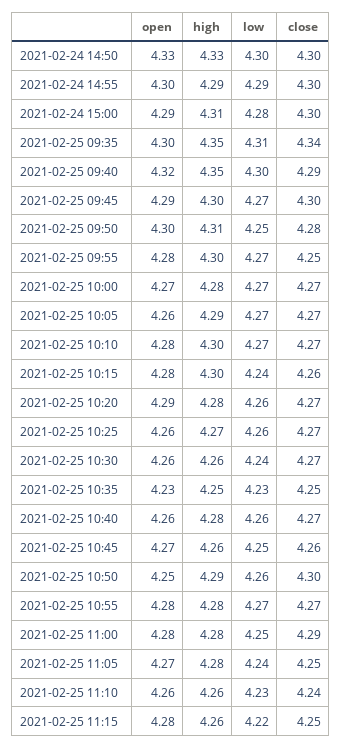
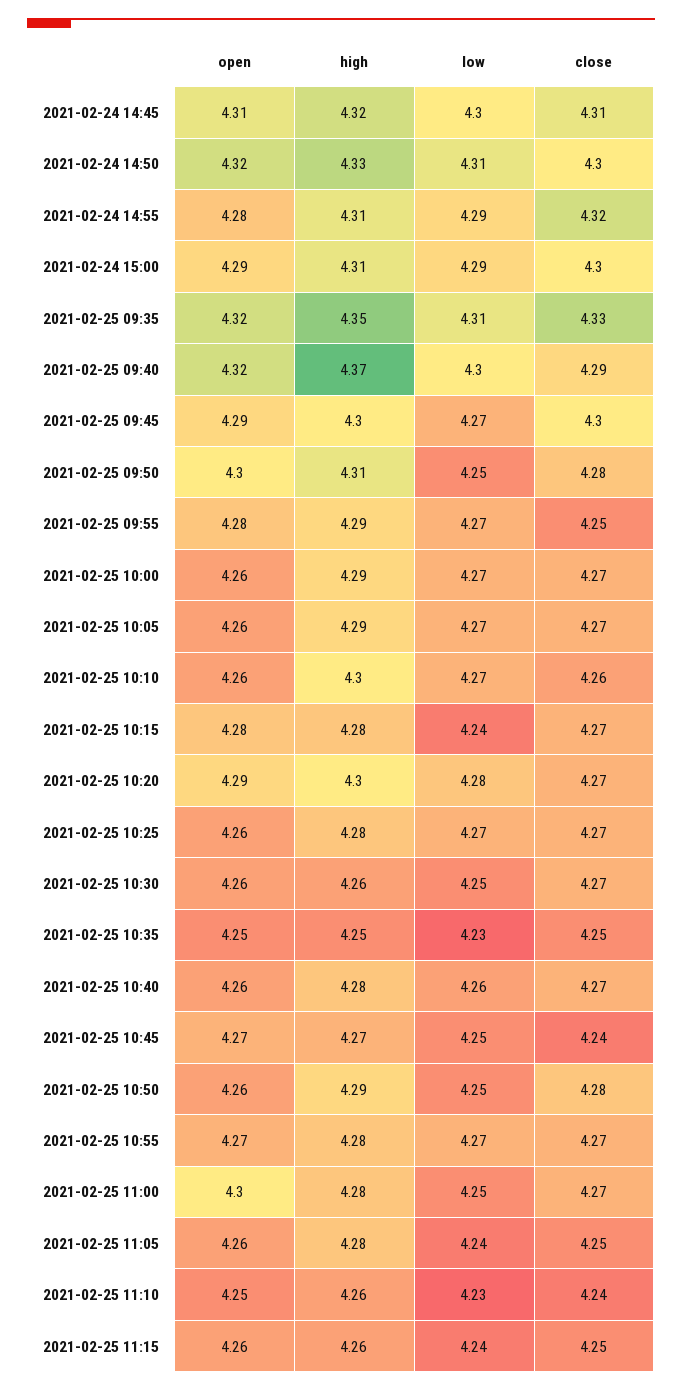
open, 2021-02-24 14:50: 4.33 -> 4.32
low, 2021-02-24 14:50: 4.3 -> 4.31
open, 2021-02-24 14:55: 4.3 -> 4.28
high, 2021-02-24 14:55: 4.29 -> 4.31
close, 2021-02-24 14:55: 4.3 -> 4.32
low, 2021-02-24 15:00: 4.28 -> 4.29
open, 2021-02-25 09:35: 4.3 -> 4.32
close, 2021-02-25 09:35: 4.34 -> 4.33
high, 2021-02-25 09:40: 4.35 -> 4.37
high, 2021-02-25 09:55: 4.3 -> 4.29
open, 2021-02-25 10:00: 4.27 -> 4.26
high, 2021-02-25 10:00: 4.28 -> 4.29
open, 2021-02-25 10:10: 4.28 -> 4.26
close, 2021-02-25 10:10: 4.27 -> 4.26
high, 2021-02-25 10:15: 4.3 -> 4.28
close, 2021-02-25 10:15: 4.26 -> 4.27
high, 2021-02-25 10:20: 4.28 -> 4.3
low, 2021-02-25 10:20: 4.26 -> 4.28
high, 2021-02-25 10:25: 4.27 -> 4.28
low, 2021-02-25 10:25: 4.26 -> 4.27
low, 2021-02-25 10:30: 4.24 -> 4.25
open, 2021-02-25 10:35: 4.23 -> 4.25
high, 2021-02-25 10:45: 4.26 -> 4.27
close, 2021-02-25 10:45: 4.26 -> 4.24
open, 2021-02-25 10:50: 4.25 -> 4.26
low, 2021-02-25 10:50: 4.26 -> 4.25
close, 2021-02-25 10:50: 4.3 -> 4.28
open, 2021-02-25 10:55: 4.28 -> 4.27
open, 2021-02-25 11:00: 4.28 -> 4.3
close, 2021-02-25 11:00: 4.29 -> 4.27
open, 2021-02-25 11:05: 4.27 -> 4.26
open, 2021-02-25 11:10: 4.26 -> 4.25
open, 2021-02-25 11:15: 4.28 -> 4.26
low, 2021-02-25 11:15: 4.22 -> 4.24
open, 2021-02-24 14:45: none -> 4.31
high, 2021-02-24 14:45: none -> 4.32
low, 2021-02-24 14:45: none -> 4.3
close, 2021-02-24 14:45: none -> 4.31

